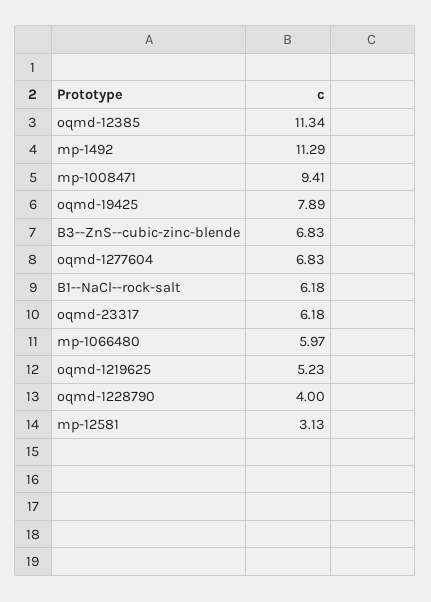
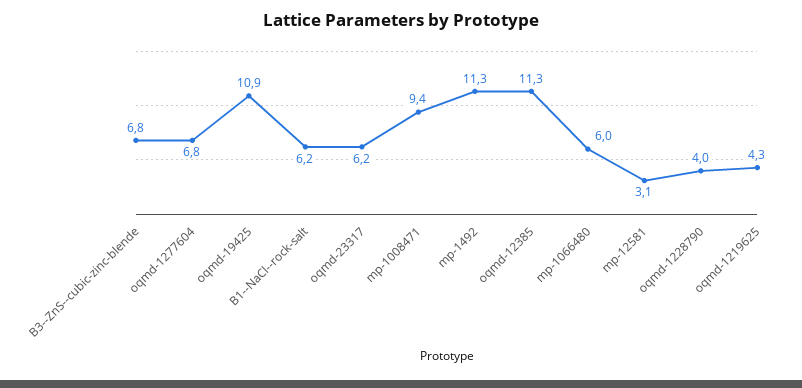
oqmd-19425: 7.89 -> 10.9
oqmd-1219625: 5.23 -> 4.3

